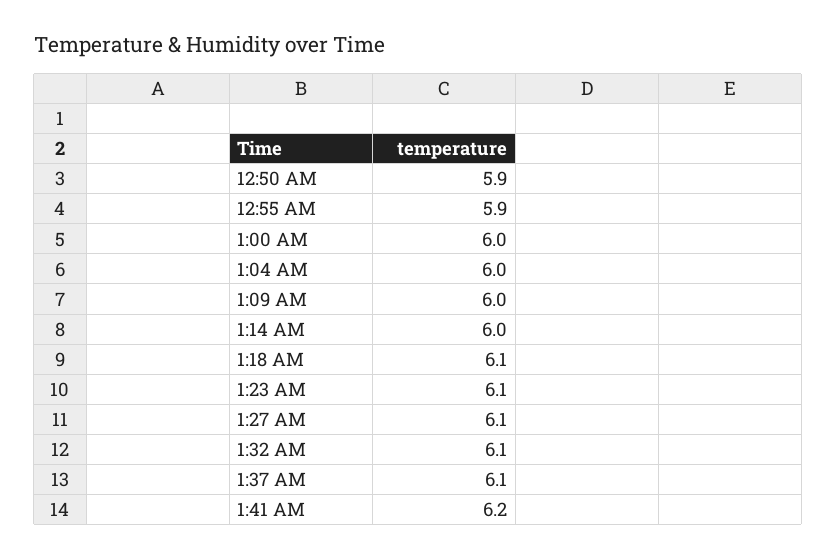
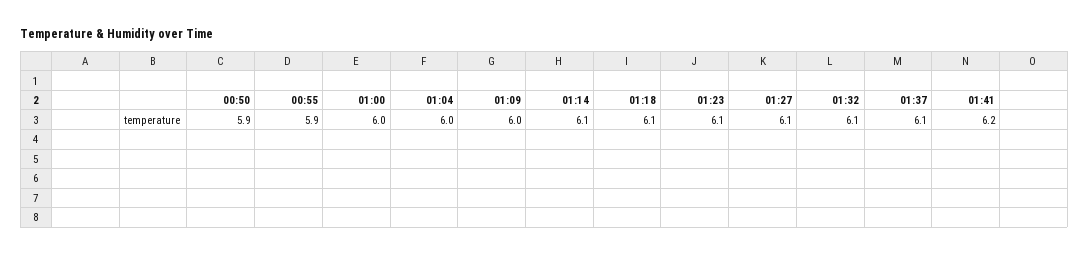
1:14 AM: 6 -> 6.1

